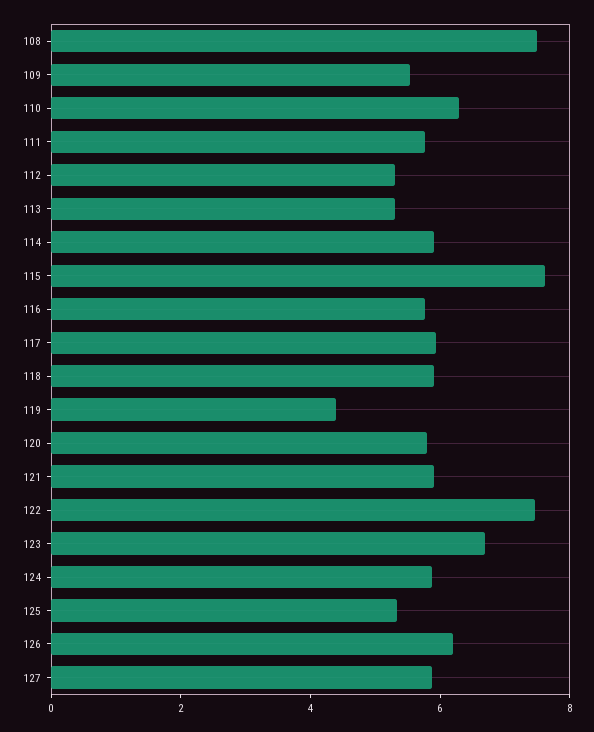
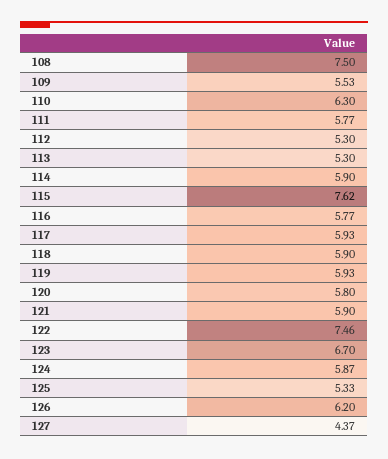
119: 4.5 -> 5.93
127: 6 -> 4.37

